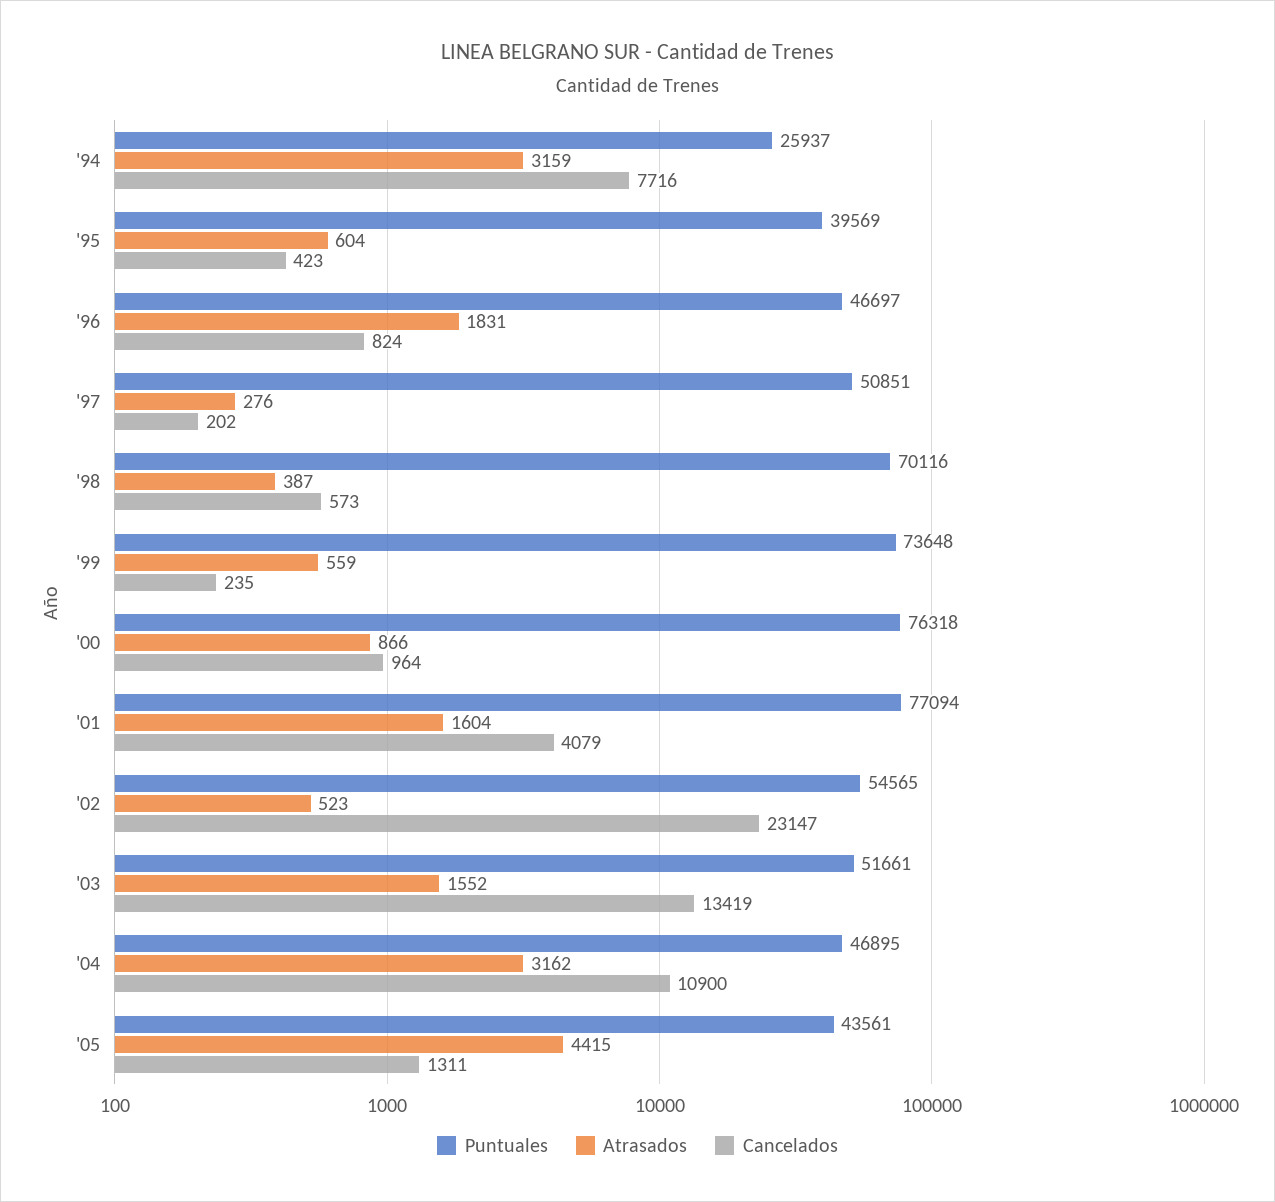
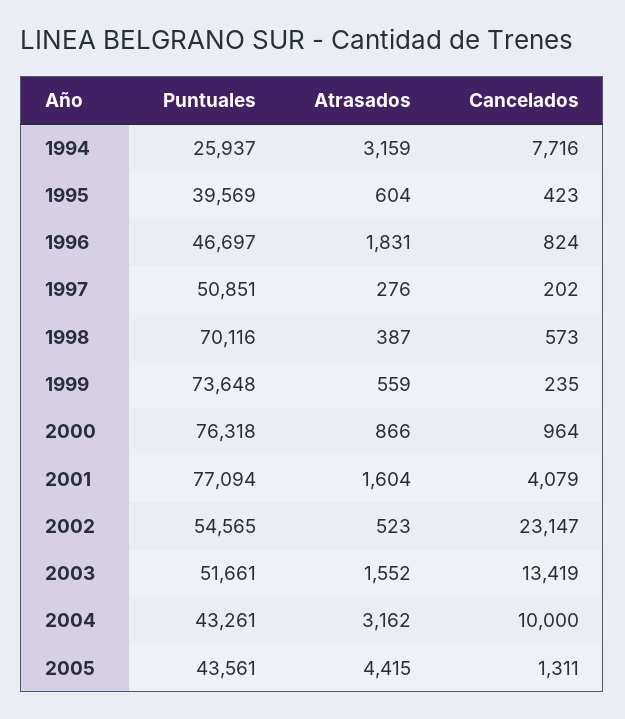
Puntuales, '04: 46895 -> 43261
Cancelados, '04: 10900 -> 10000

